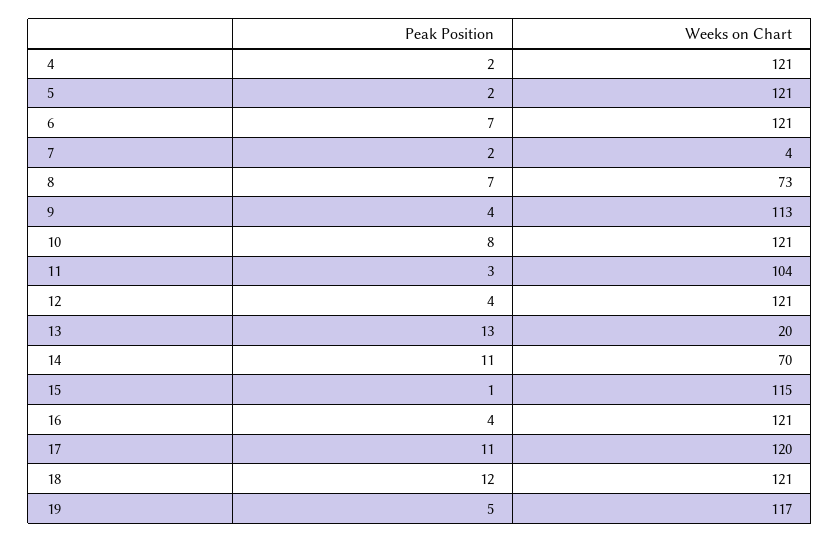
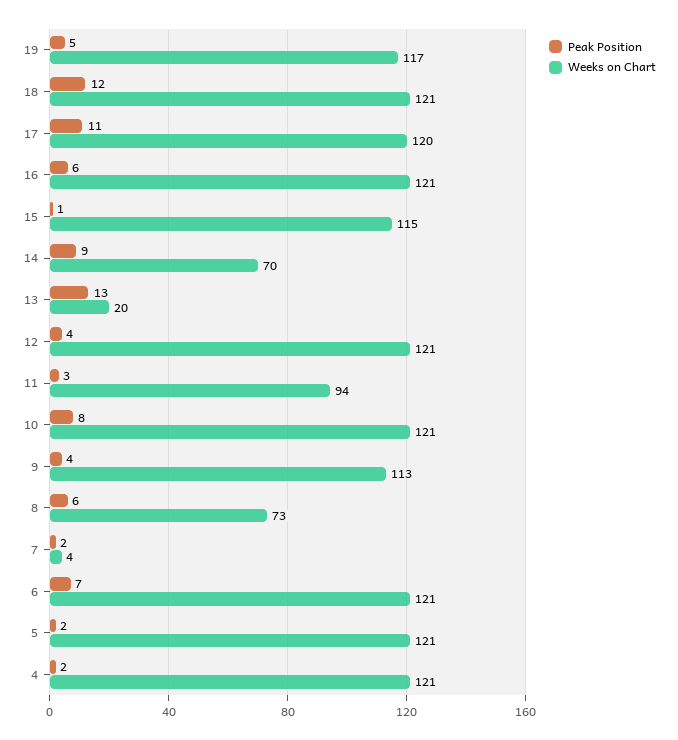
Peak Position, 8: 7 -> 6
Weeks on Chart, 11: 104 -> 94
Peak Position, 14: 11 -> 9
Peak Position, 16: 4 -> 6

